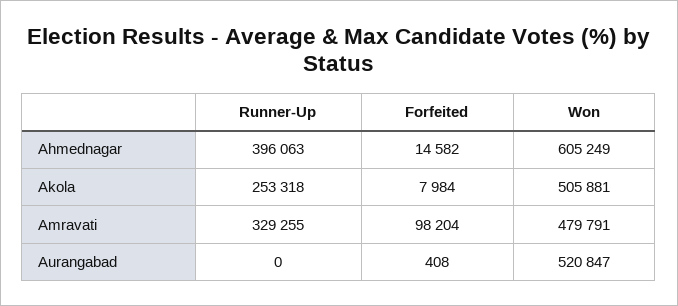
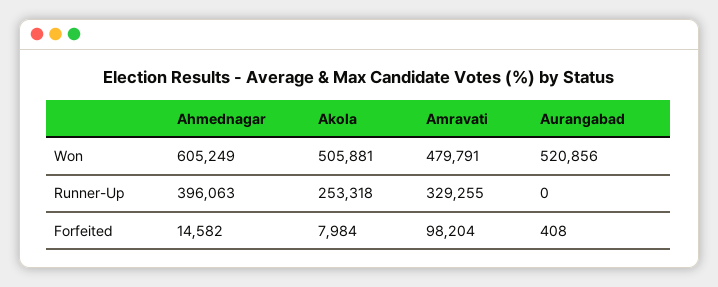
Won, Aurangabad: 520847 -> 520856

